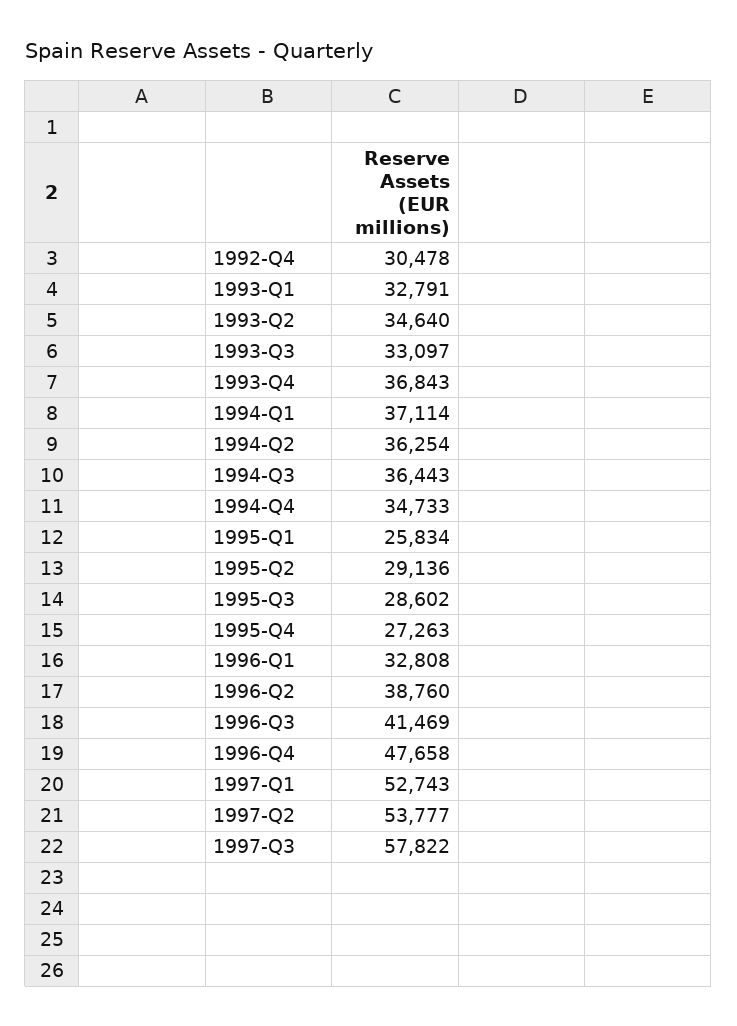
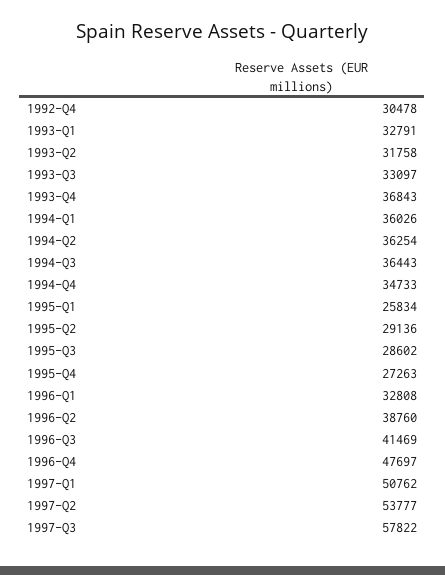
1993-Q2: 34640 -> 31758
1994-Q1: 37114 -> 36026
1996-Q4: 47658 -> 47697
1997-Q1: 52743 -> 50762

